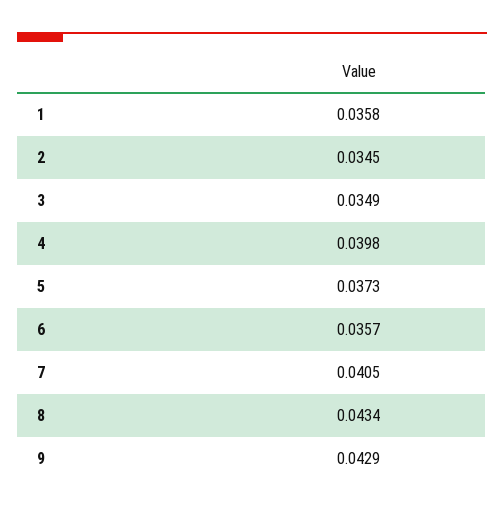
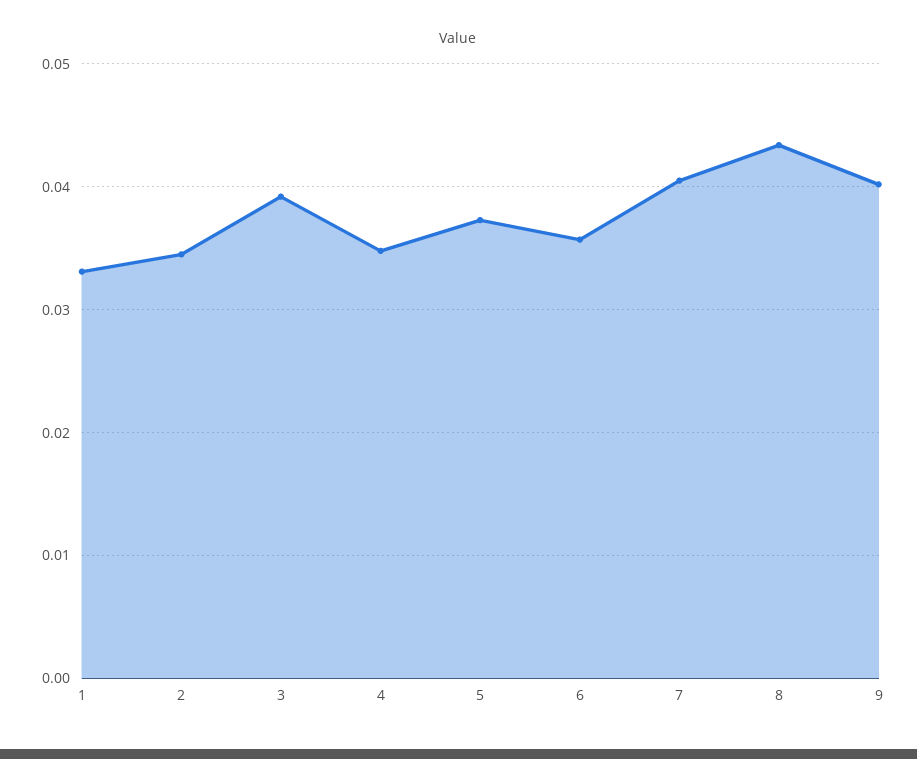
1: 0.0358 -> 0.033
3: 0.0349 -> 0.039
4: 0.0398 -> 0.035
9: 0.0429 -> 0.04

